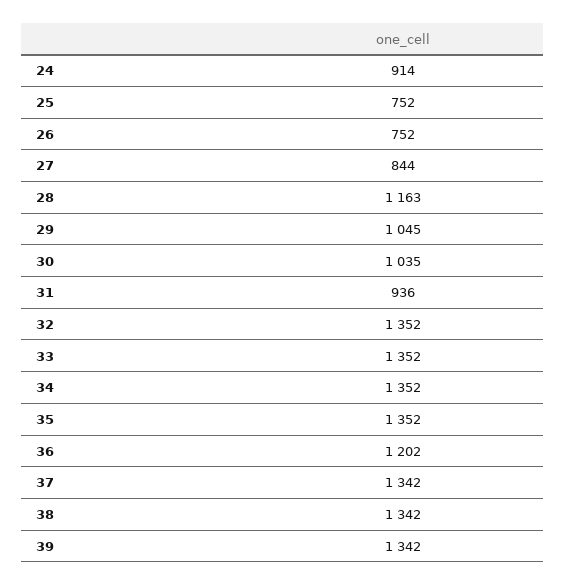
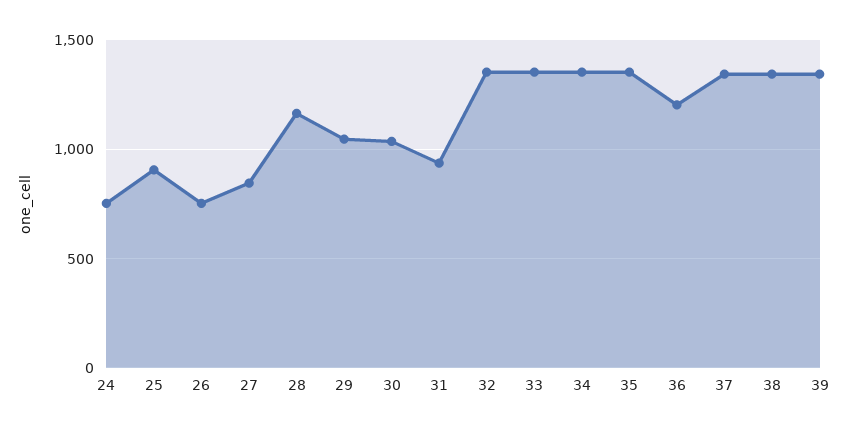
24: 914 -> 750
25: 752 -> 900

